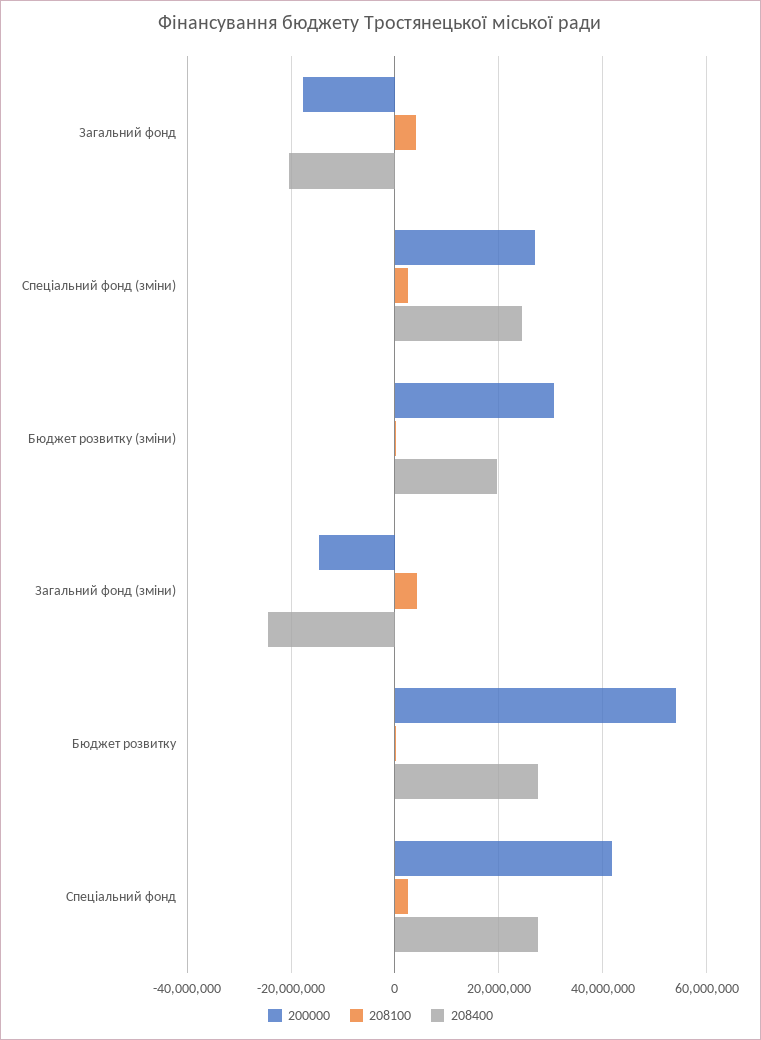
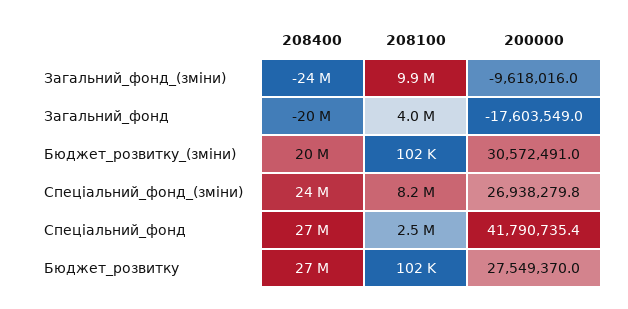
208100, Спеціальний фонд (зміни): 2000000 -> 8200000
200000, Загальний фонд (зміни): -14000000 -> -9618016
208100, Загальний фонд (зміни): 4000000 -> 9900000
200000, Бюджет розвитку: 54000000 -> 27549370

